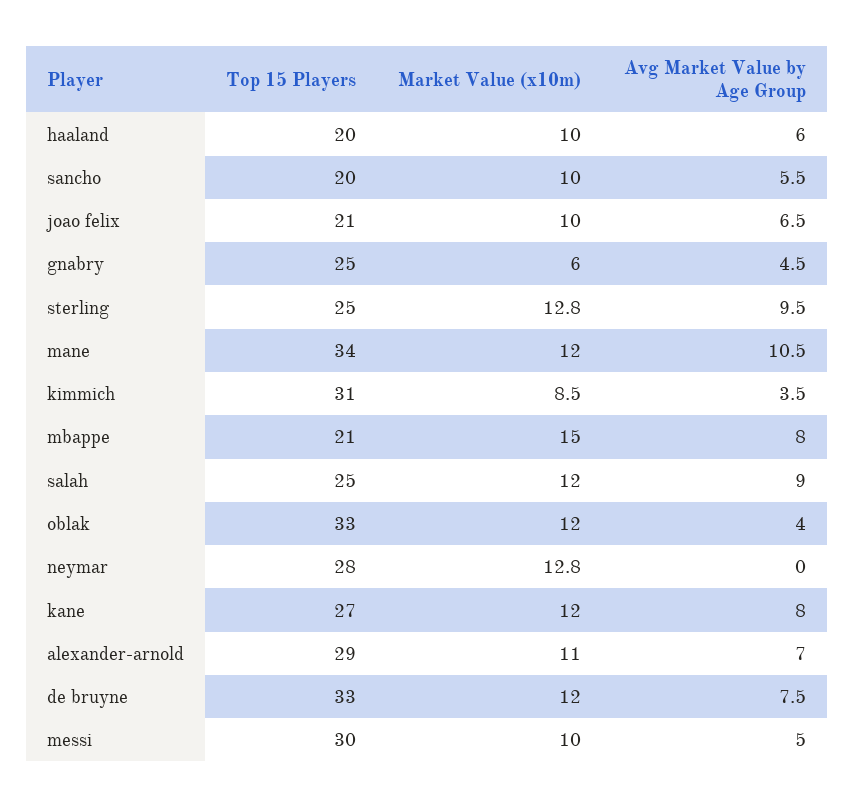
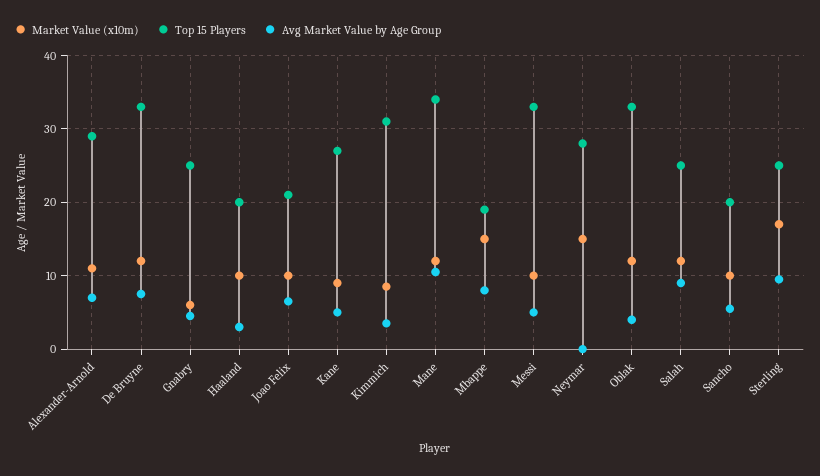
Avg Market Value by Age Group, haaland: 6 -> 3
Market Value (x10m), sterling: 12.8 -> 17
Top 15 Players, mbappe: 21 -> 19
Market Value (x10m), neymar: 12.8 -> 15
Market Value (x10m), kane: 12 -> 9
Avg Market Value by Age Group, kane: 8 -> 5
Top 15 Players, messi: 30 -> 33

